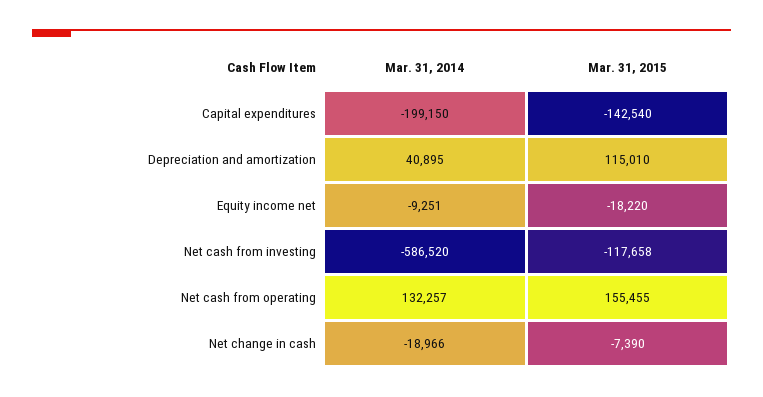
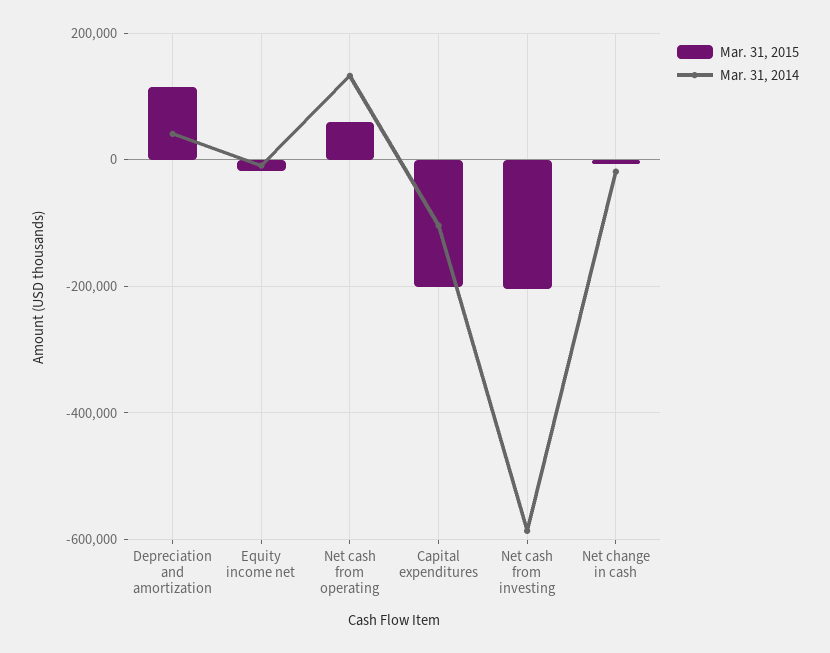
Mar. 31, 2014, Capital expenditures: -199150 -> -100000
Mar. 31, 2015, Capital expenditures: -142540 -> -200000
Mar. 31, 2015, Net cash from investing: -117658 -> -200000
Mar. 31, 2015, Net cash from operating: 155455 -> 60000

